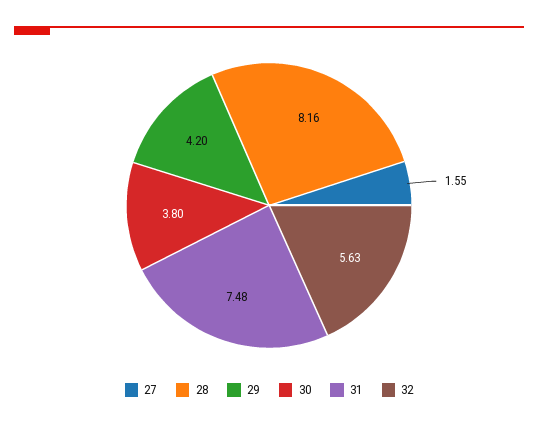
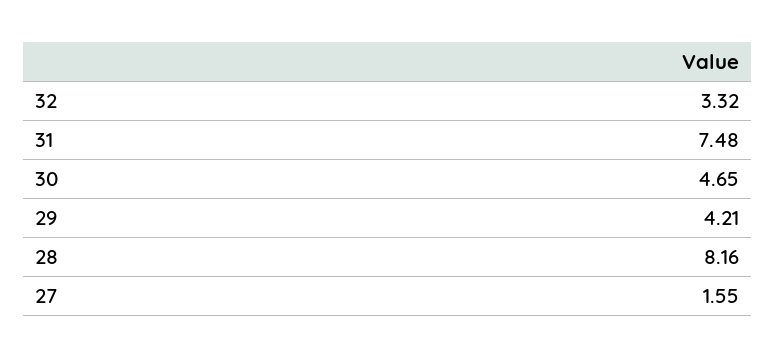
29: 4.2 -> 4.21
30: 3.8 -> 4.65
32: 5.63 -> 3.32

